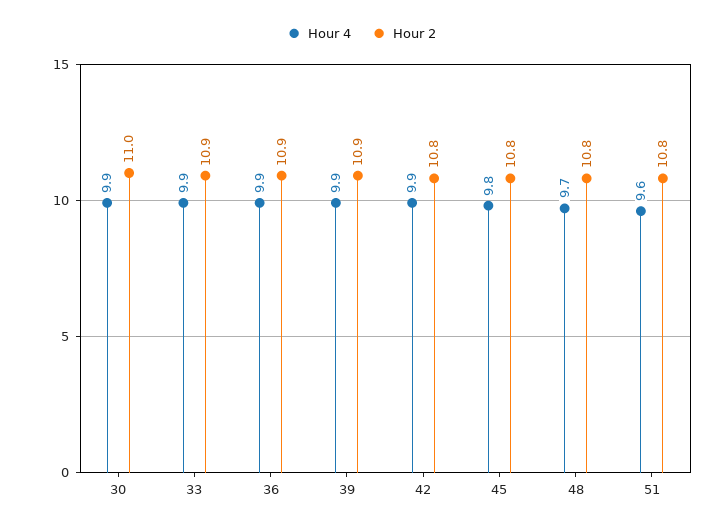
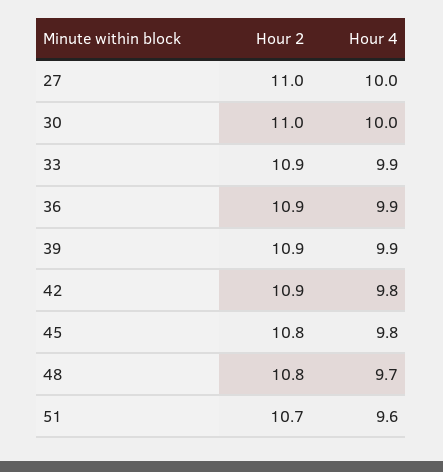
Hour 4, 30: 9.9 -> 10
Hour 4, 42: 9.9 -> 9.8
Hour 2, 42: 10.8 -> 10.9
Hour 2, 51: 10.8 -> 10.7
Hour 2, 27: none -> 11
Hour 4, 27: none -> 10

